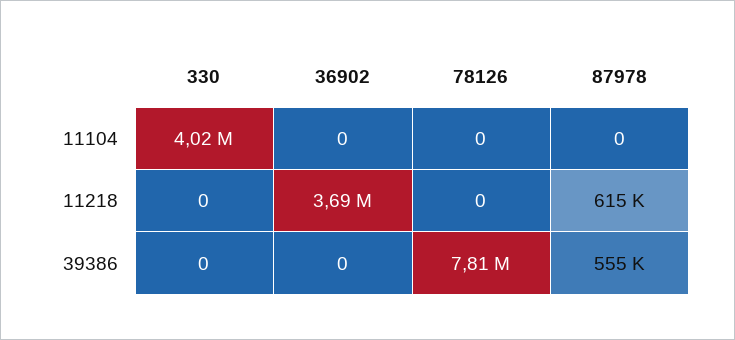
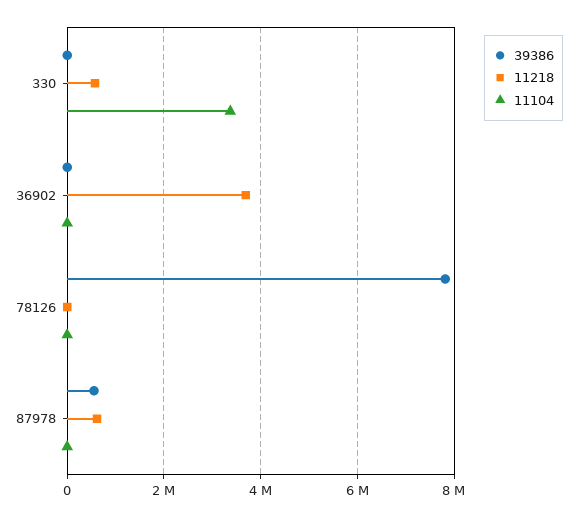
11104, 330: 4020000 -> 3400000
11218, 330: 0 -> 600000

